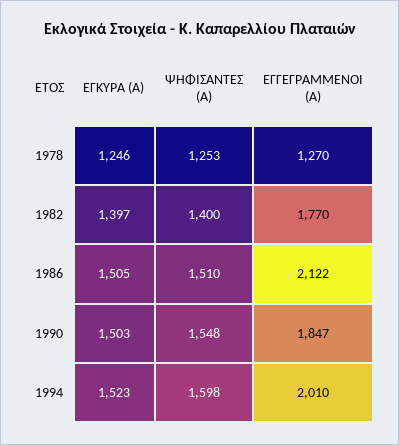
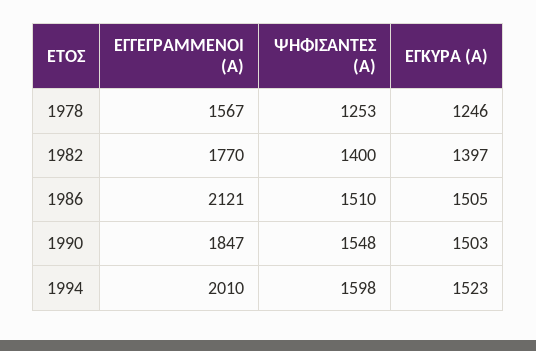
ΕΓΓΕΓΡΑΜΜΕΝΟΙ (Α), 1978: 1270 -> 1567
ΕΓΓΕΓΡΑΜΜΕΝΟΙ (Α), 1986: 2122 -> 2121

